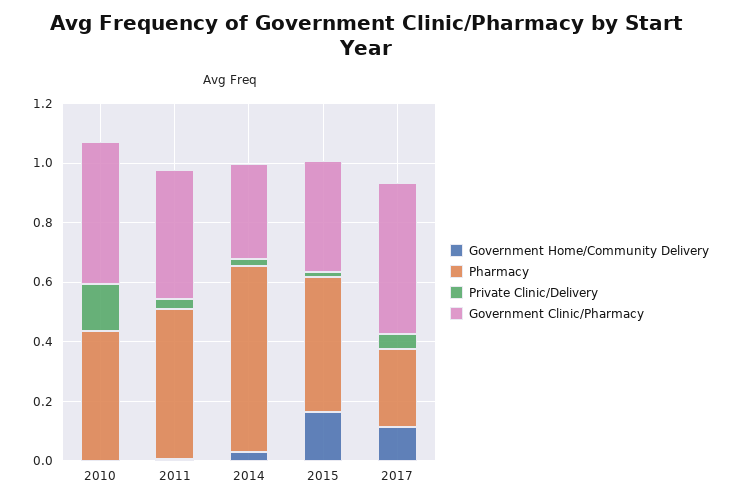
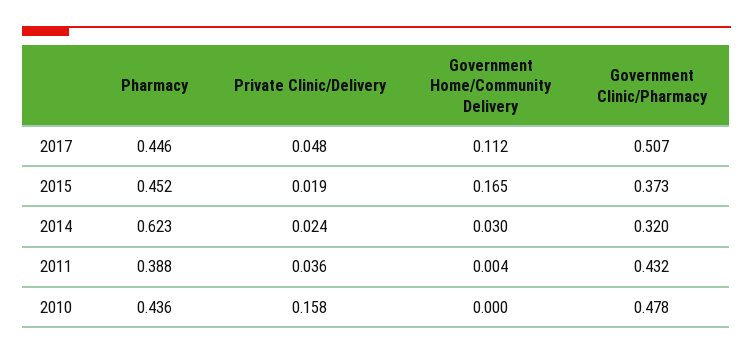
Pharmacy, 2011: 0.5 -> 0.388
Pharmacy, 2017: 0.25 -> 0.446

